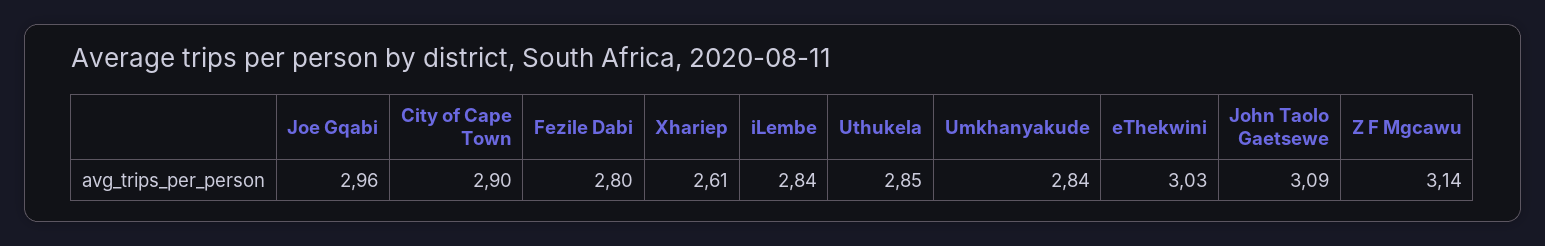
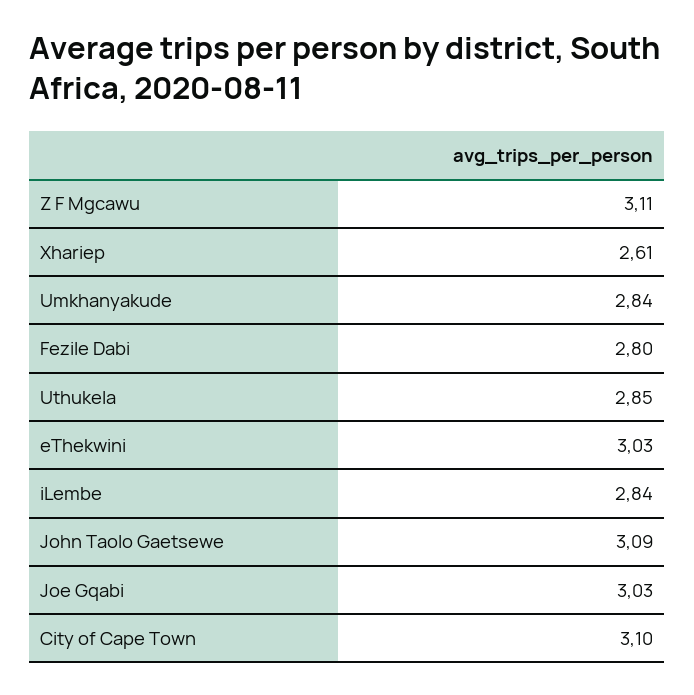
Joe Gqabi: 2.96 -> 3.03
City of Cape Town: 2.9 -> 3.1
Z F Mgcawu: 3.14 -> 3.11

